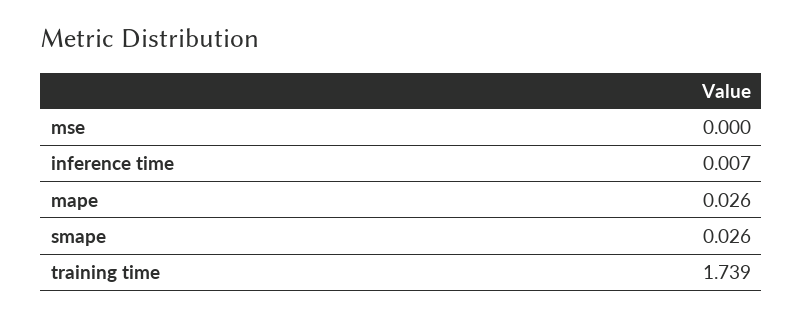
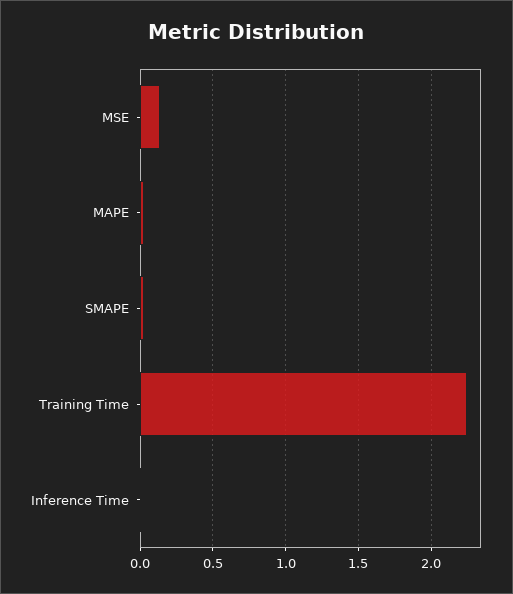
mse: 0 -> 0.15
training time: 1.739 -> 2.25

